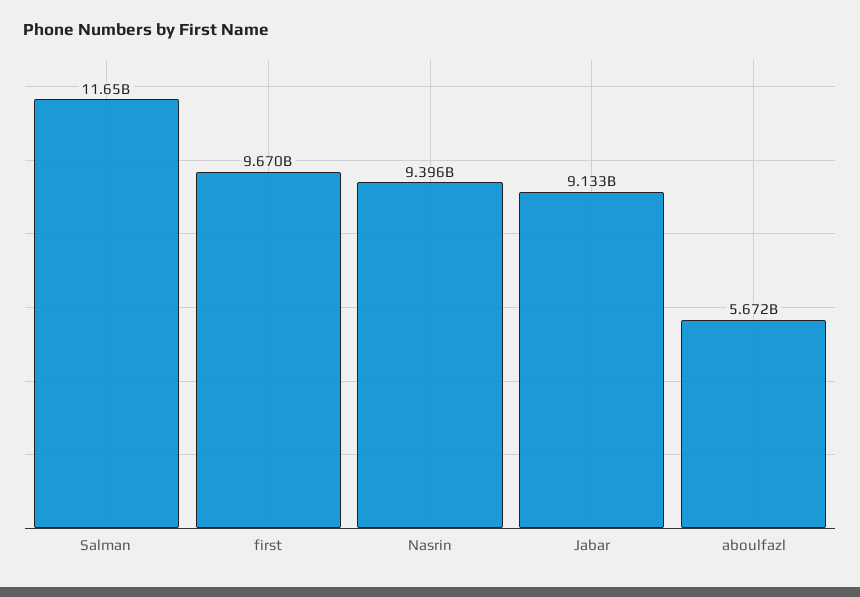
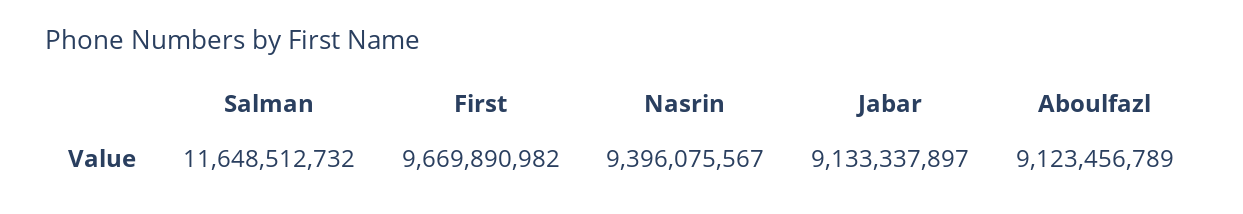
aboulfazl: 5672000000 -> 9123456789

